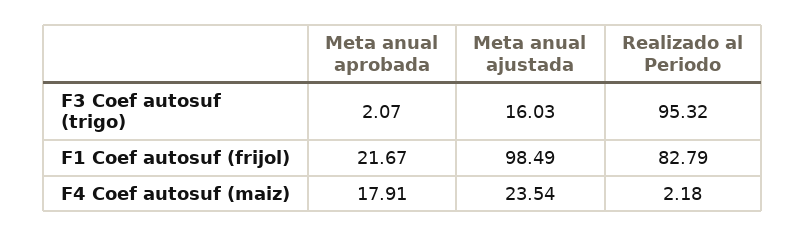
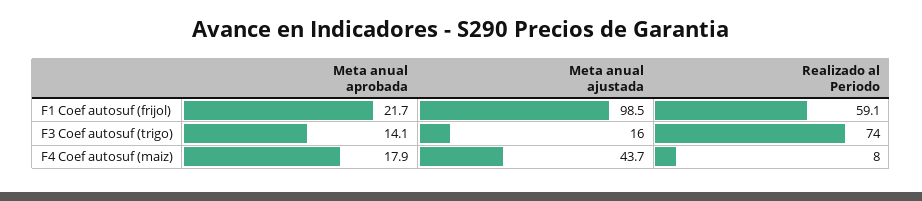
Meta anual aprobada, F3 Coef autosuf (trigo): 2.07 -> 14.1
Realizado al Periodo, F3 Coef autosuf (trigo): 95.32 -> 74
Realizado al Periodo, F1 Coef autosuf (frijol): 82.79 -> 59.1
Meta anual ajustada, F4 Coef autosuf (maiz): 23.54 -> 43.7
Realizado al Periodo, F4 Coef autosuf (maiz): 2.18 -> 8

